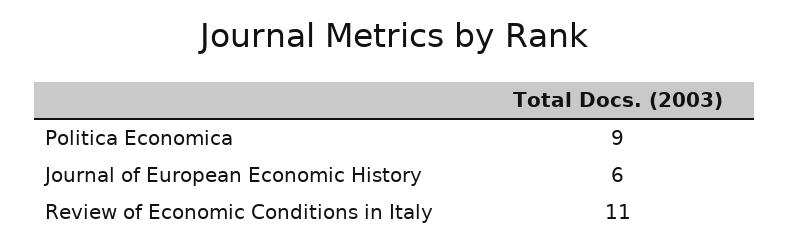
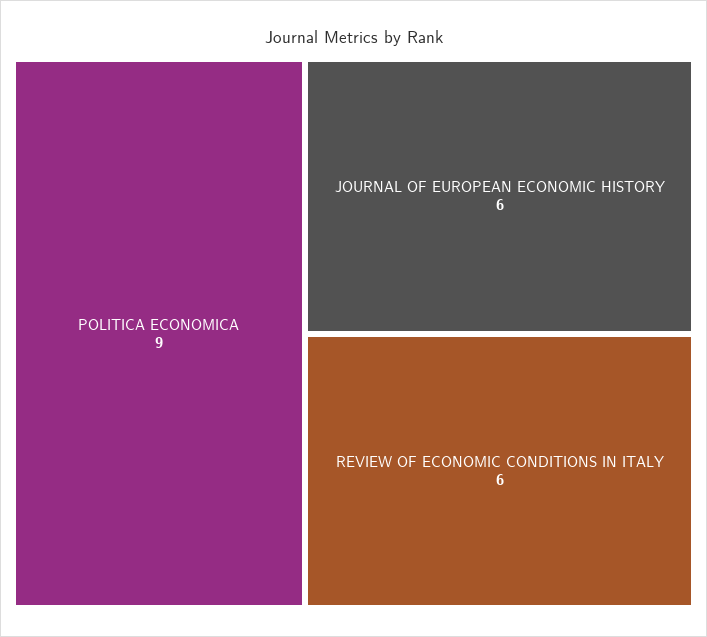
Review of Economic Conditions in Italy: 11 -> 6

